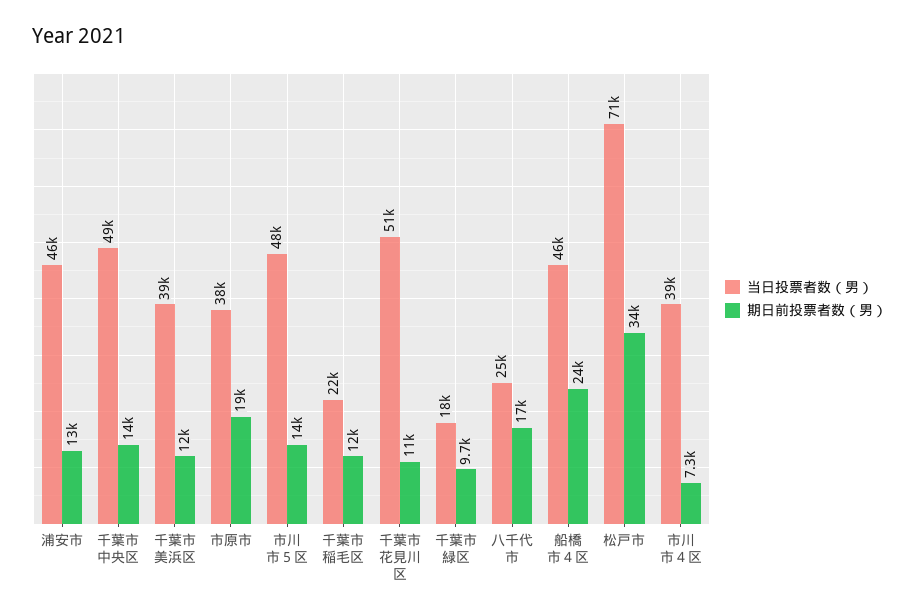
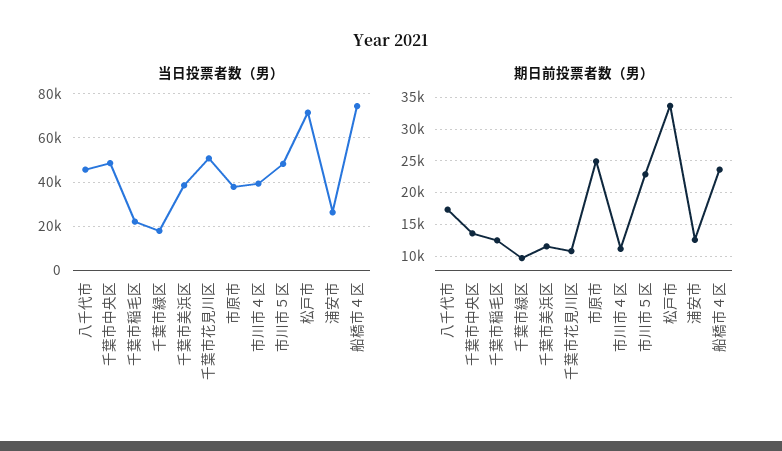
当日投票者数（男）, 浦安市: 46000 -> 25000
期日前投票者数（男）, 市原市: 19000 -> 25000
期日前投票者数（男）, 市川市５区: 14000 -> 23000
当日投票者数（男）, 八千代市: 25000 -> 45000
当日投票者数（男）, 船橋市４区: 46000 -> 75000
期日前投票者数（男）, 市川市４区: 7300 -> 11000

